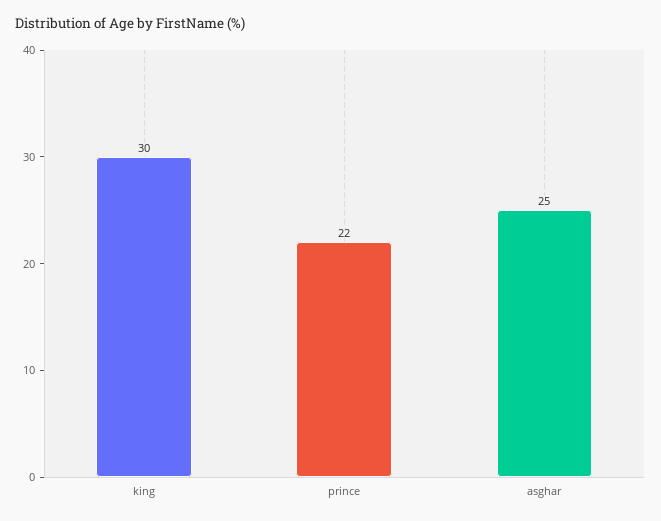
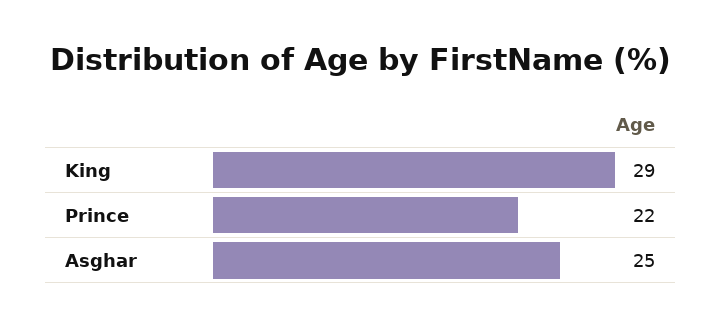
king: 30 -> 29

